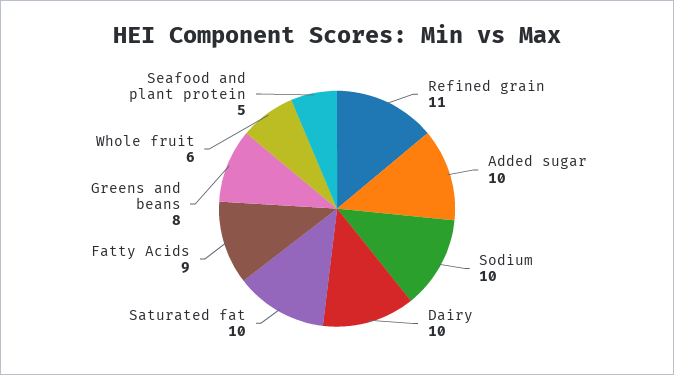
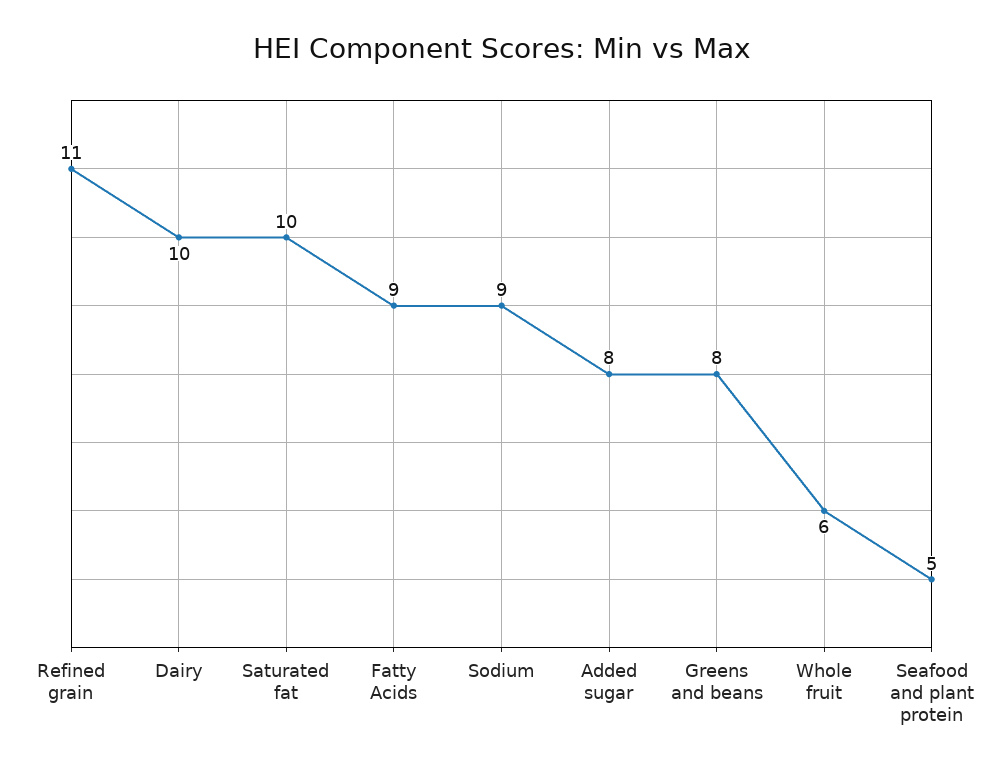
Added sugar: 10 -> 8
Sodium: 10 -> 9

